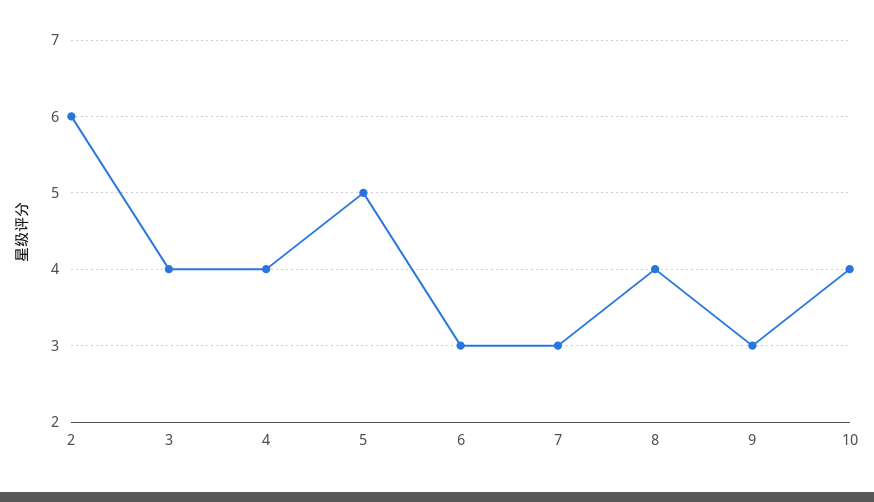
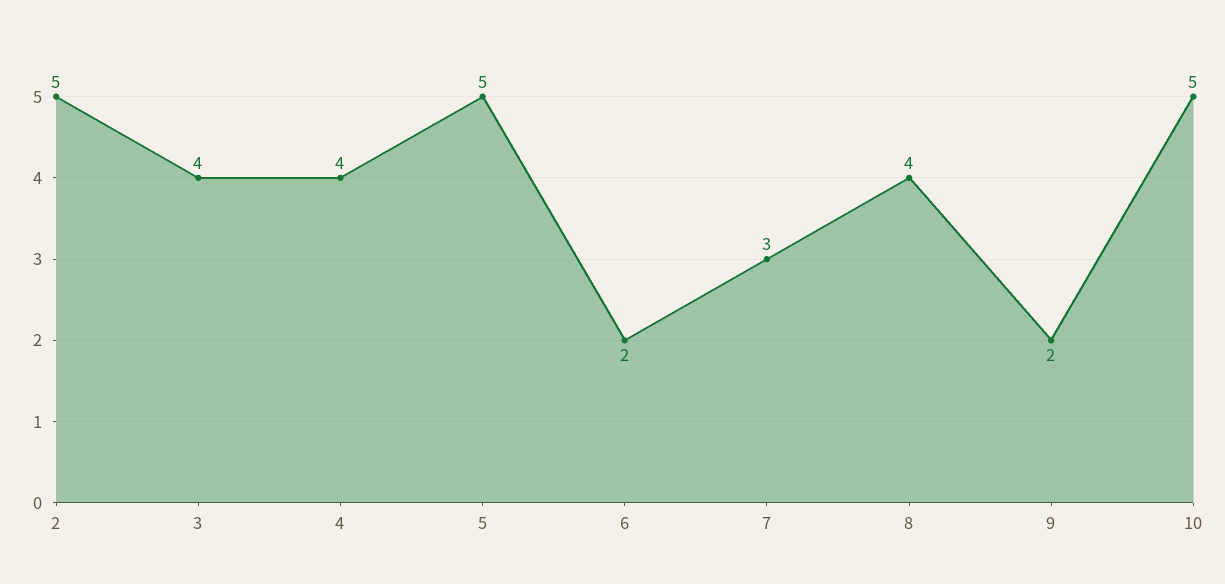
2: 6 -> 5
6: 3 -> 2
9: 3 -> 2
10: 4 -> 5

